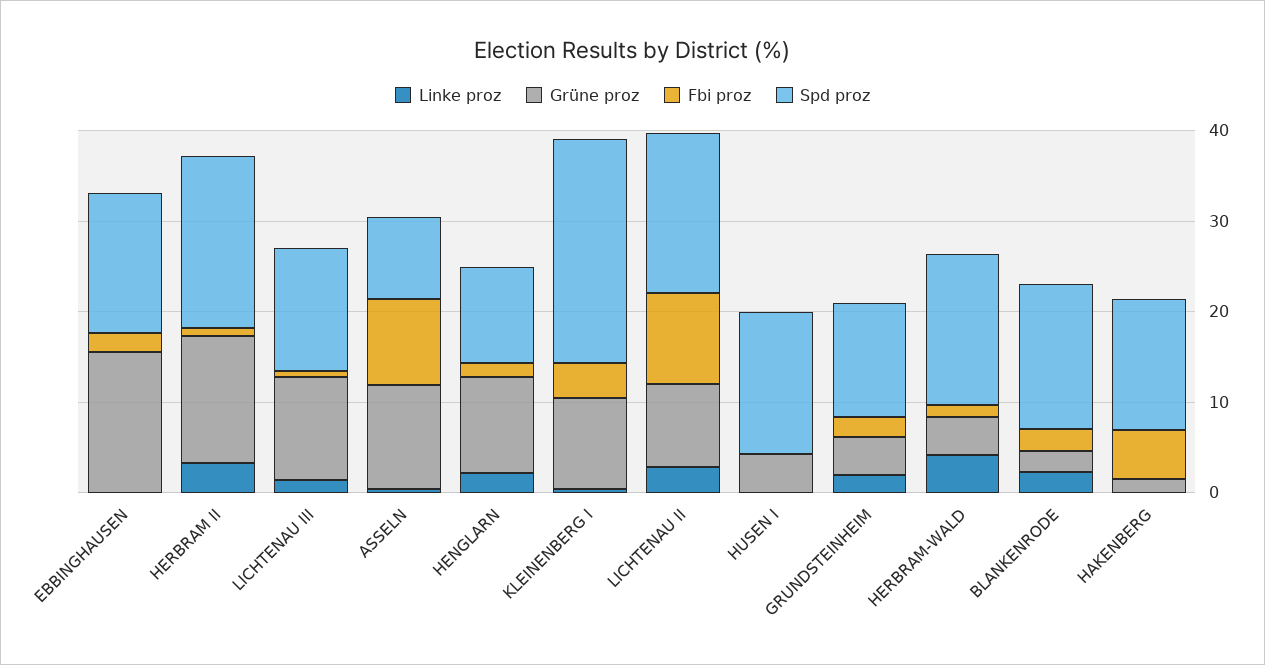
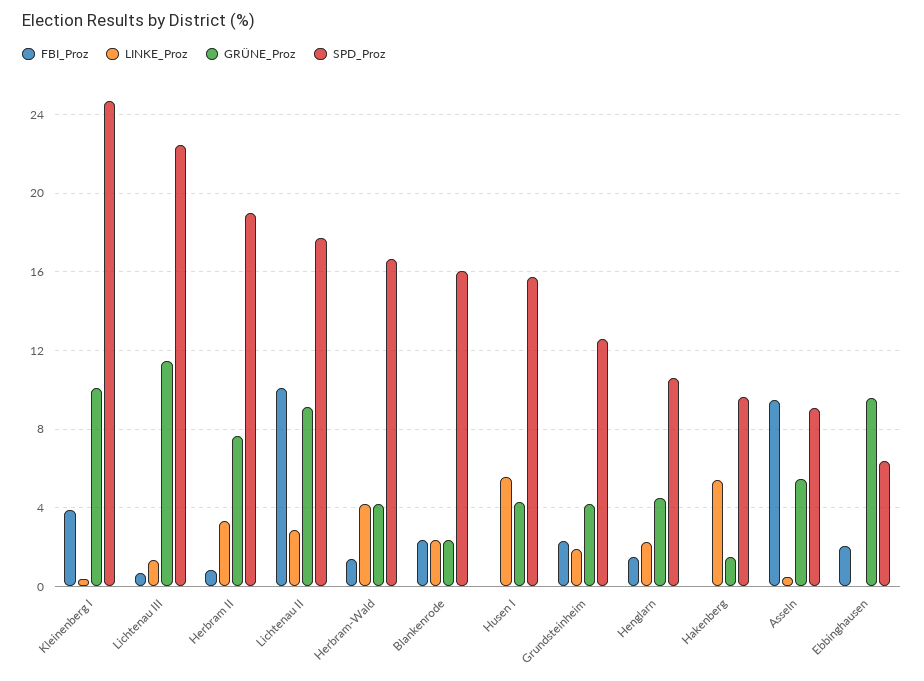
Grüne proz, EBBINGHAUSEN: 16 -> 9.5
Spd proz, EBBINGHAUSEN: 16 -> 6.5
Grüne proz, HERBRAM II: 14 -> 7.5
Spd proz, LICHTENAU III: 14 -> 22.5
Grüne proz, ASSELN: 12 -> 5.5
Grüne proz, HENGLARN: 10 -> 4.5
Linke proz, HUSEN I: 0 -> 5.5
Linke proz, HAKENBERG: 0 -> 5.5
Fbi proz, HAKENBERG: 6 -> 0
Spd proz, HAKENBERG: 14 -> 9.5

